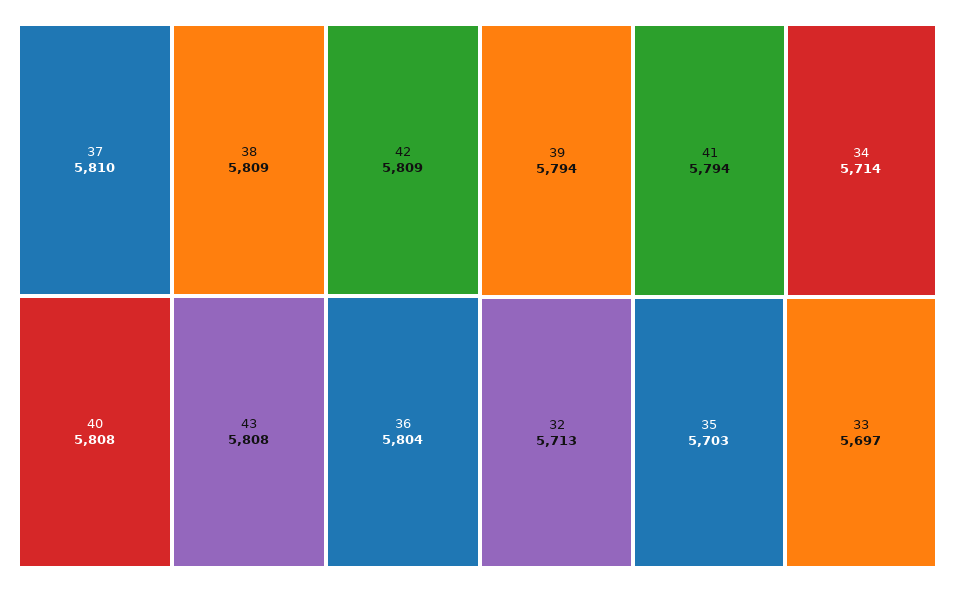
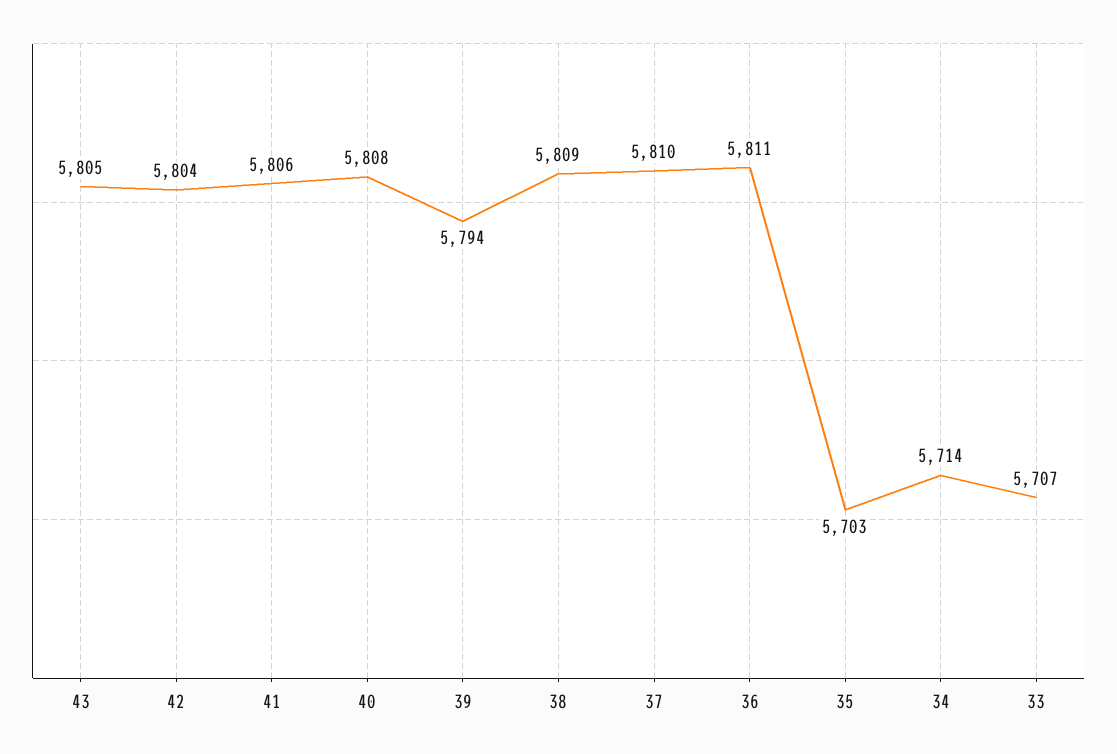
42: 5809 -> 5804
43: 5808 -> 5805
36: 5804 -> 5811
41: 5794 -> 5806
32: 5713 -> none
33: 5697 -> 5707

